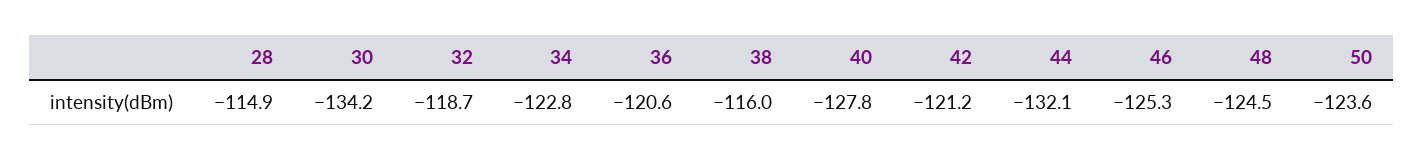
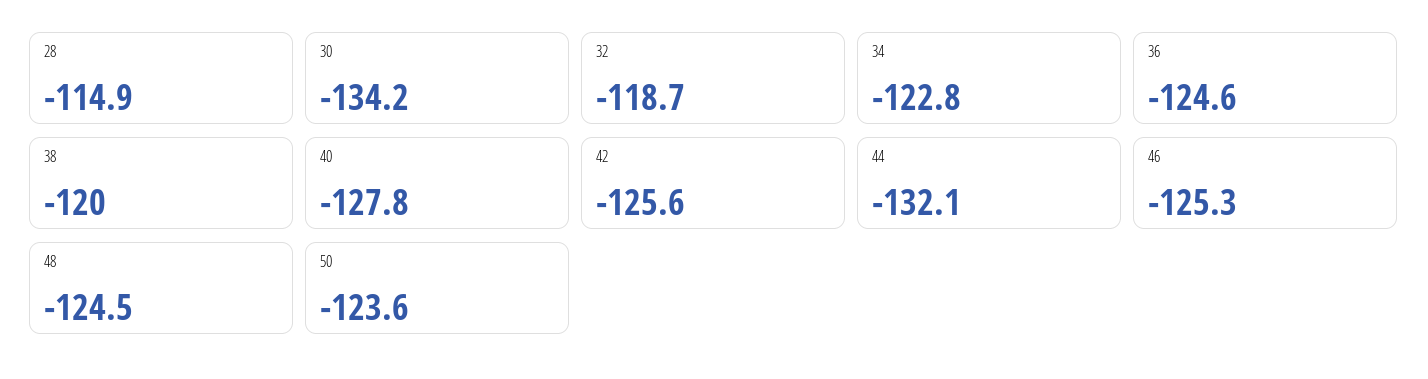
36: -120.6 -> -124.6
38: -116 -> -120
42: -121.2 -> -125.6

